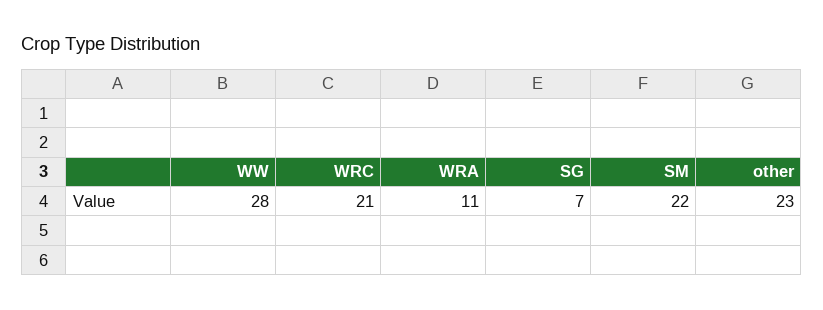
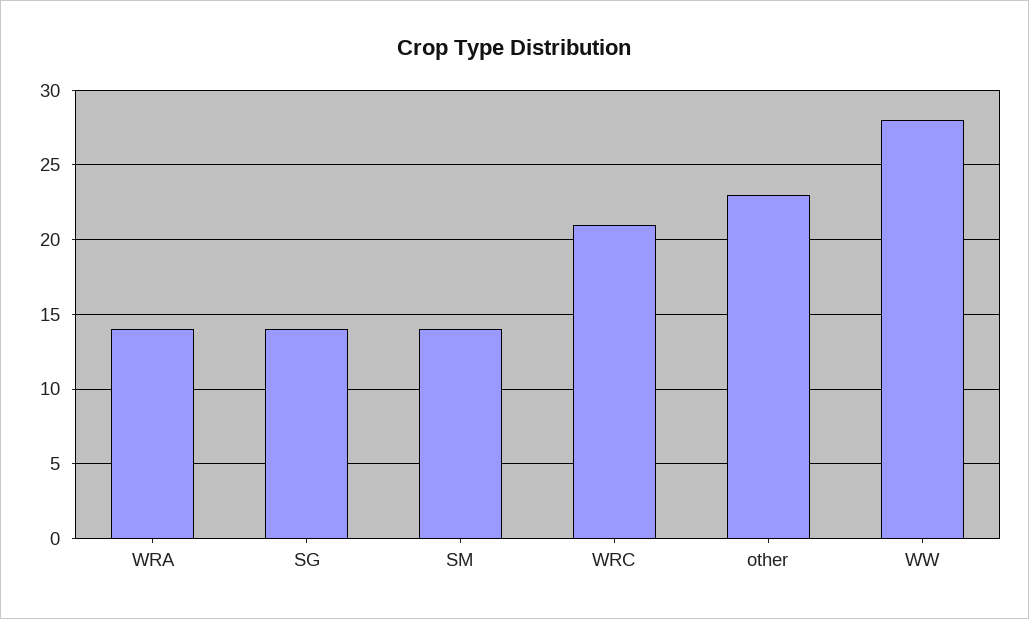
WRA: 11 -> 14
SG: 7 -> 14
SM: 22 -> 14

